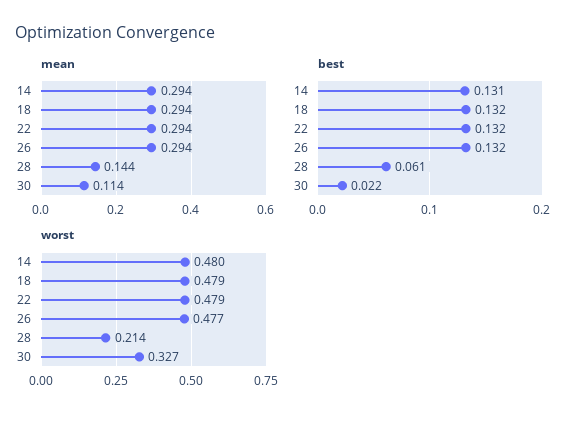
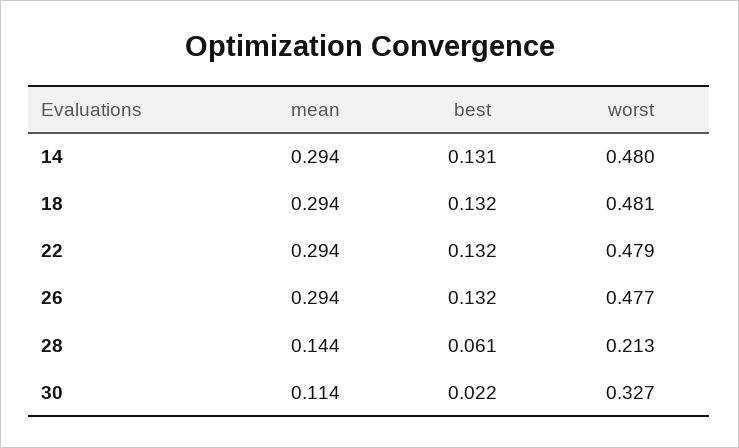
worst, 18: 0.479 -> 0.481
worst, 28: 0.214 -> 0.213

